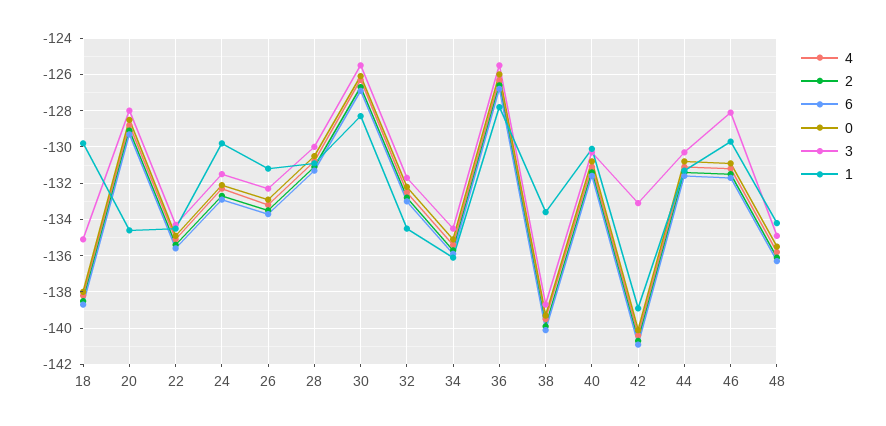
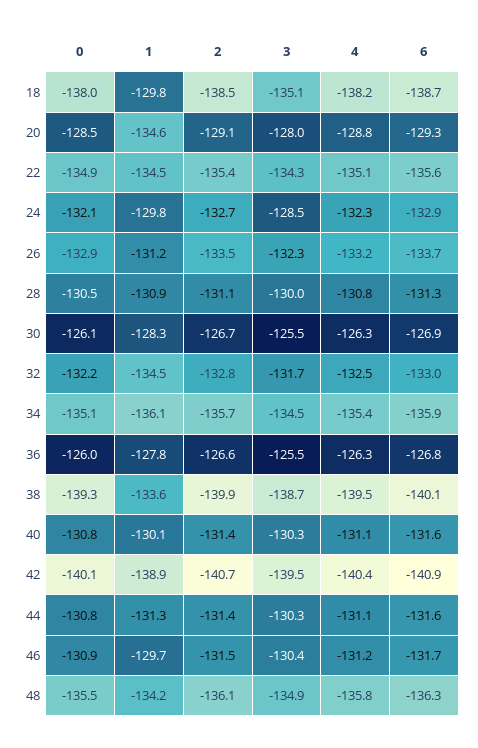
3, 24: -131.5 -> -128.5
3, 42: -133 -> -139.5
3, 46: -128 -> -130.4

